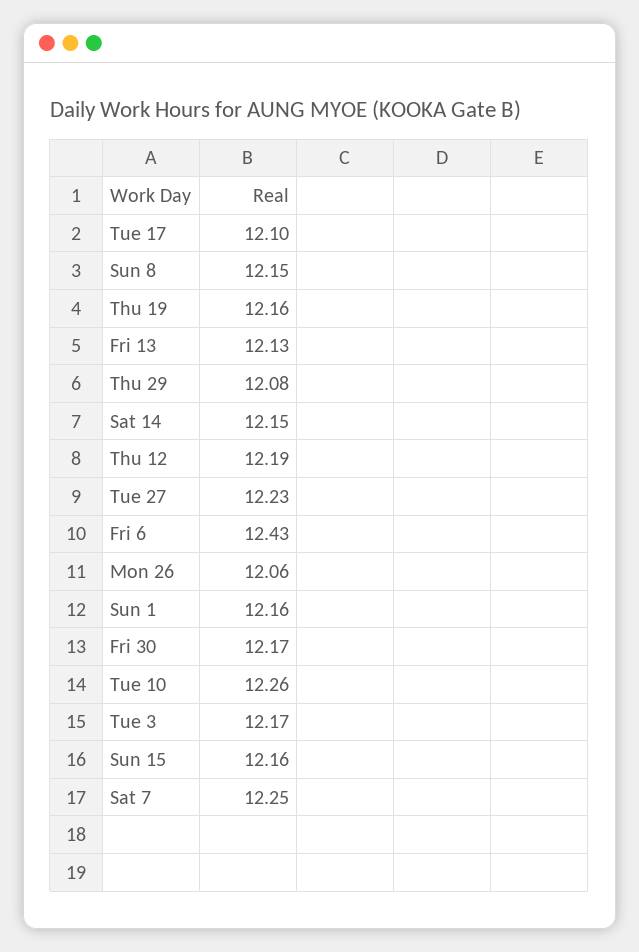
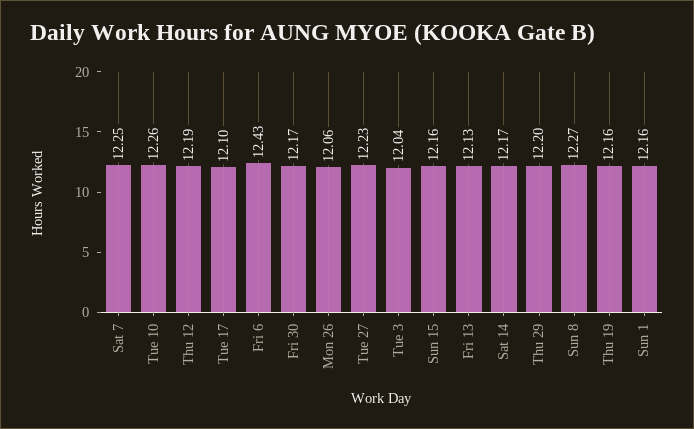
Sun 8: 12.15 -> 12.27
Thu 29: 12.08 -> 12.2
Sat 14: 12.15 -> 12.17
Tue 3: 12.17 -> 12.04

